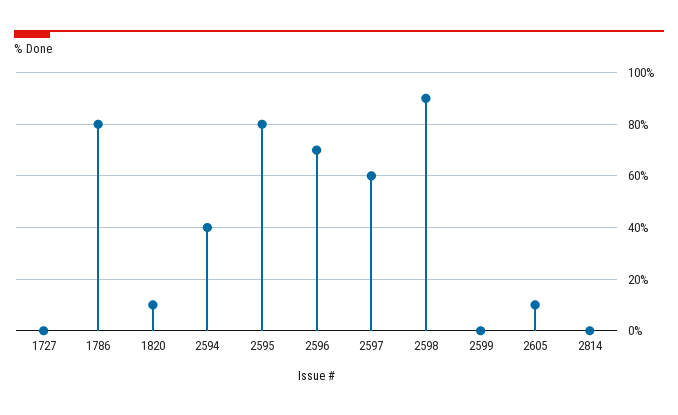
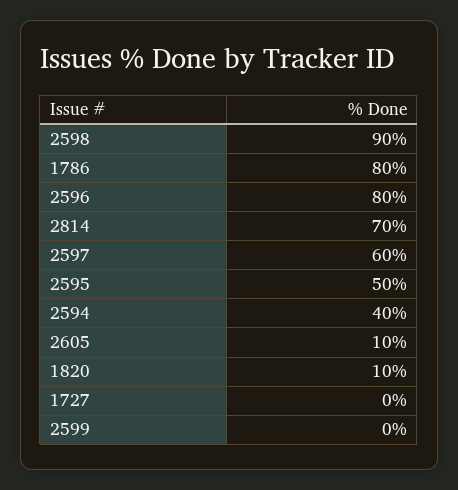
2595: 80 -> 50
2596: 70 -> 80
2814: 0 -> 70

